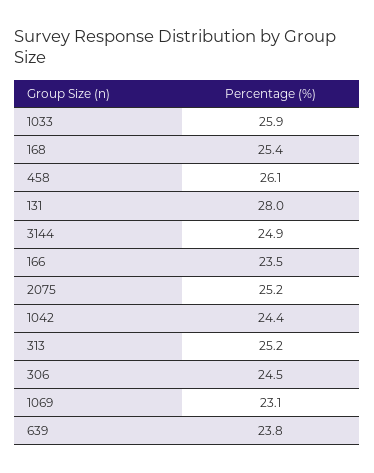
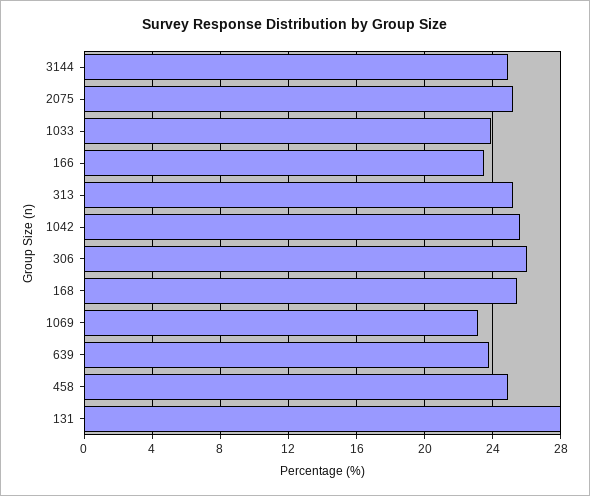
1033: 25.9 -> 24
458: 26.1 -> 25
1042: 24.4 -> 25.5
306: 24.5 -> 26

